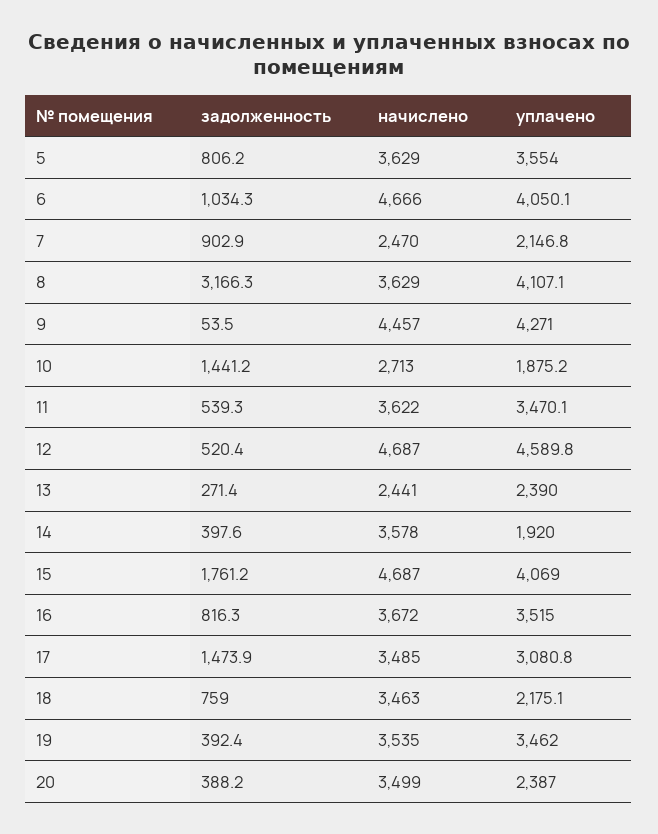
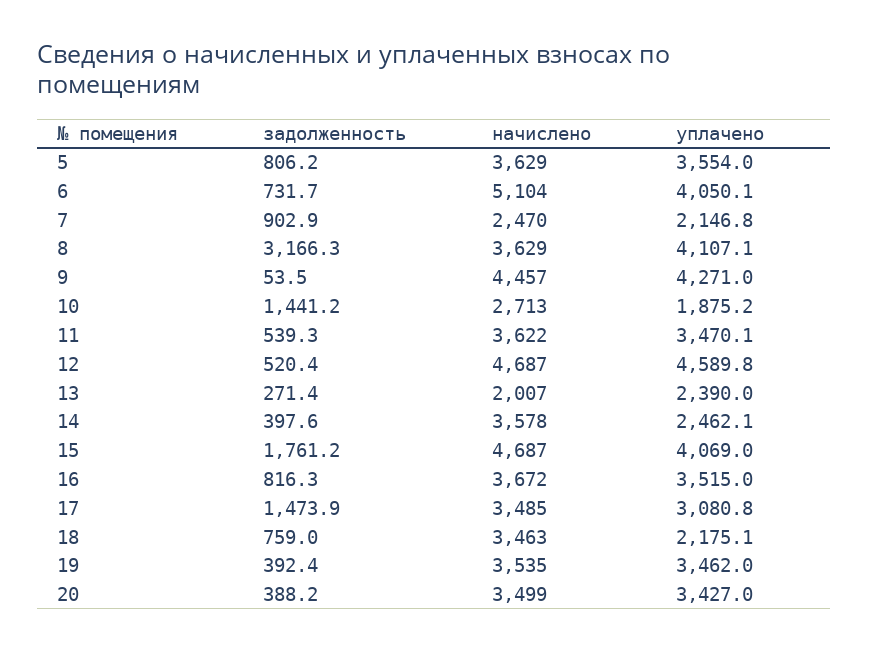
задолженность, 6: 1034.3 -> 731.7
начислено, 6: 4666 -> 5104
начислено, 13: 2441 -> 2007
уплачено, 14: 1920 -> 2462.1
уплачено, 20: 2387 -> 3427

